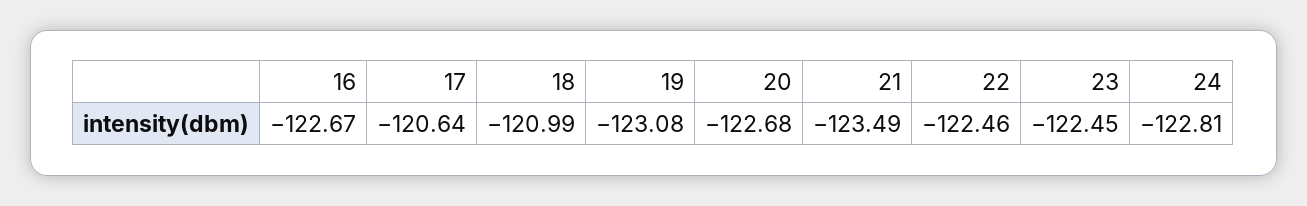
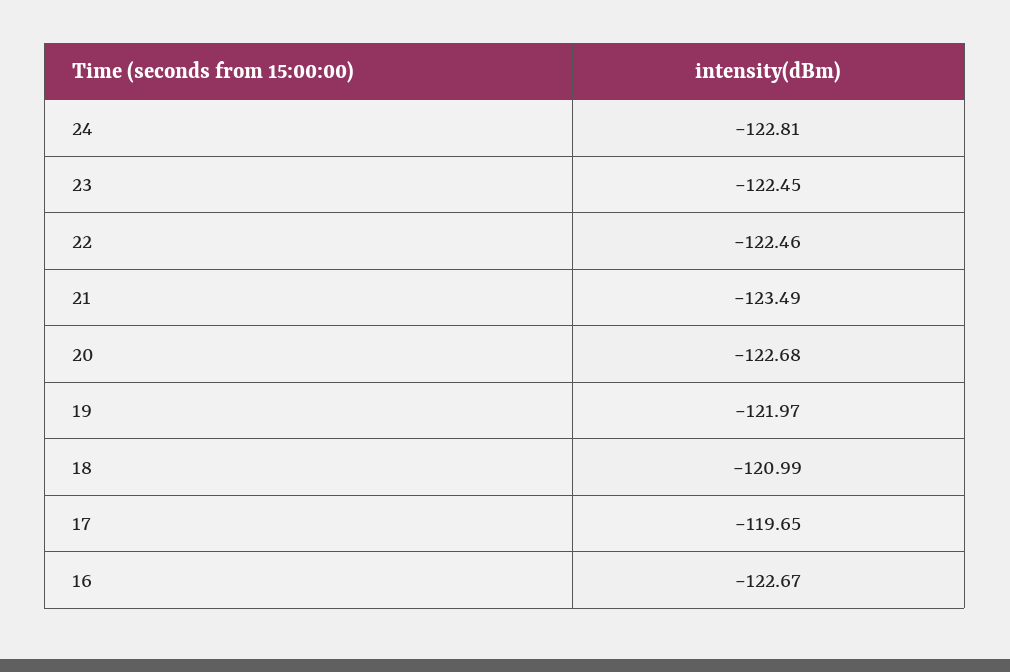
17: -120.64 -> -119.65
19: -123.08 -> -121.97

